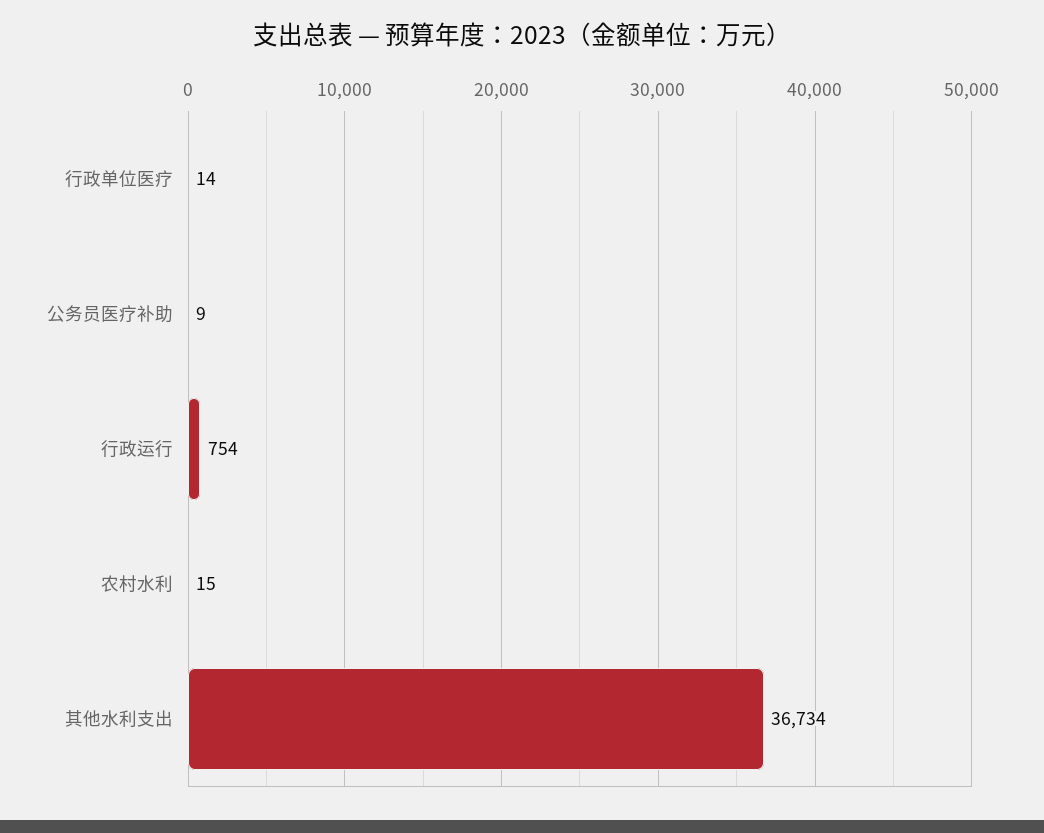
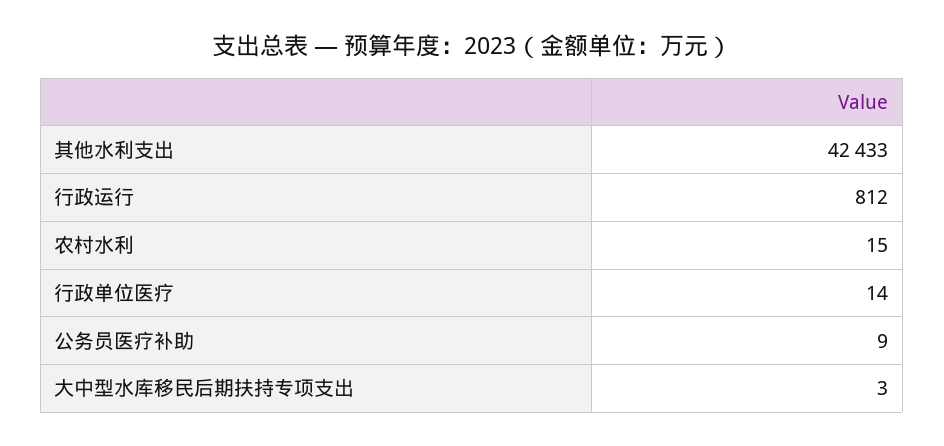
行政运行: 754 -> 812
其他水利支出: 36734 -> 42433
大中型水库移民后期扶持专项支出: none -> 3

